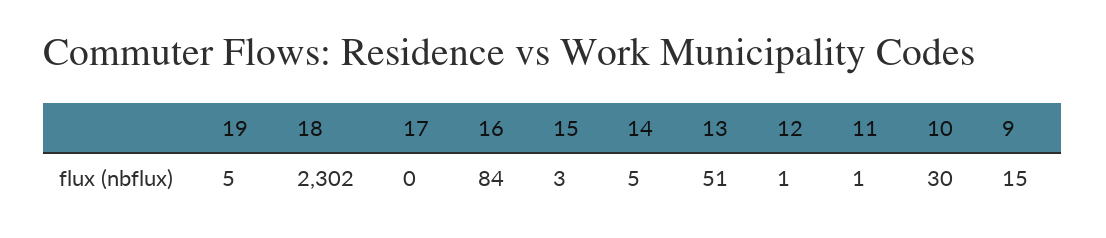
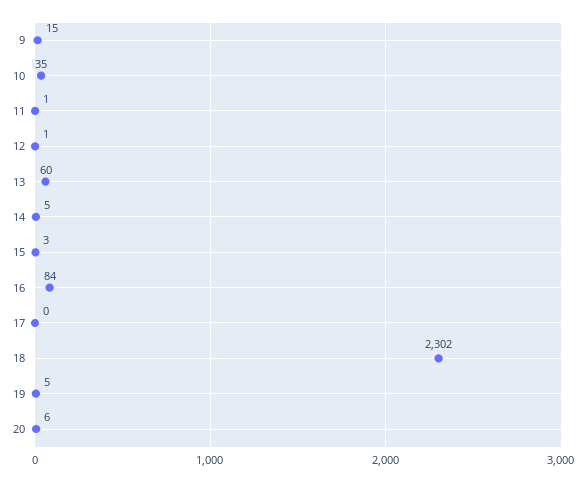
13: 51 -> 60
10: 30 -> 35
20: none -> 6

